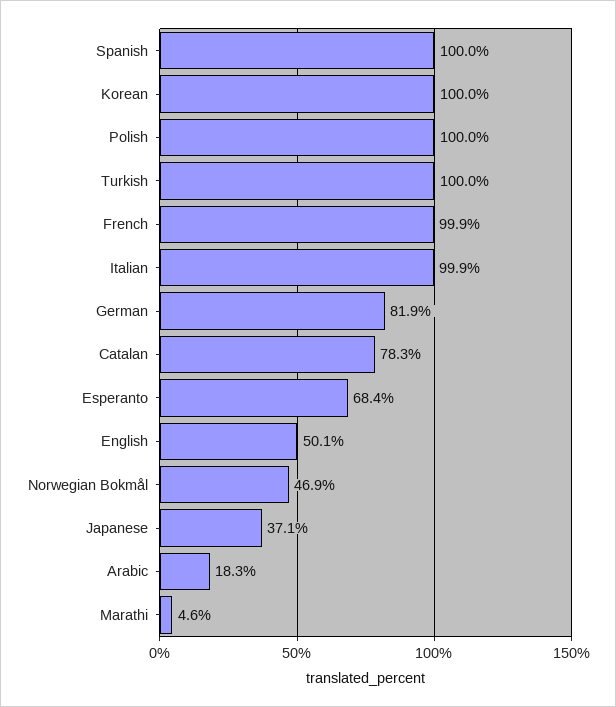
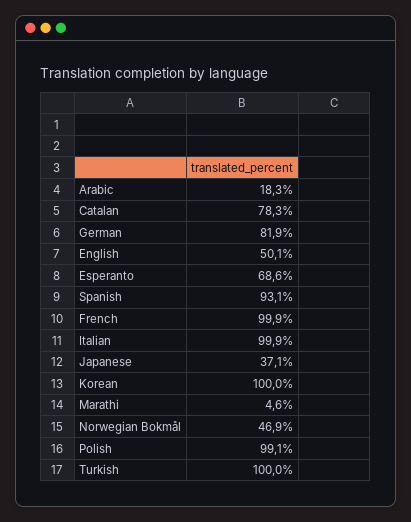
Spanish: 100 -> 93.1
Polish: 100 -> 99.1
Esperanto: 68.4 -> 68.6

